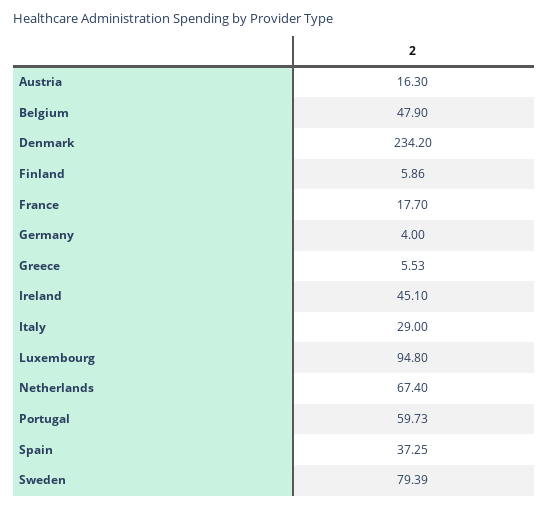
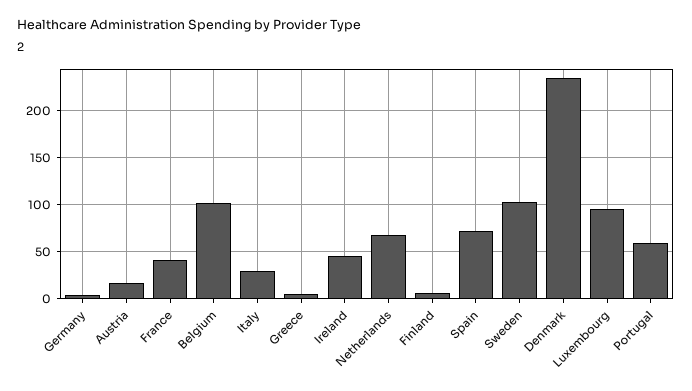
Belgium: 47.9 -> 100
France: 17.7 -> 40
Spain: 37.25 -> 70
Sweden: 79.39 -> 100

